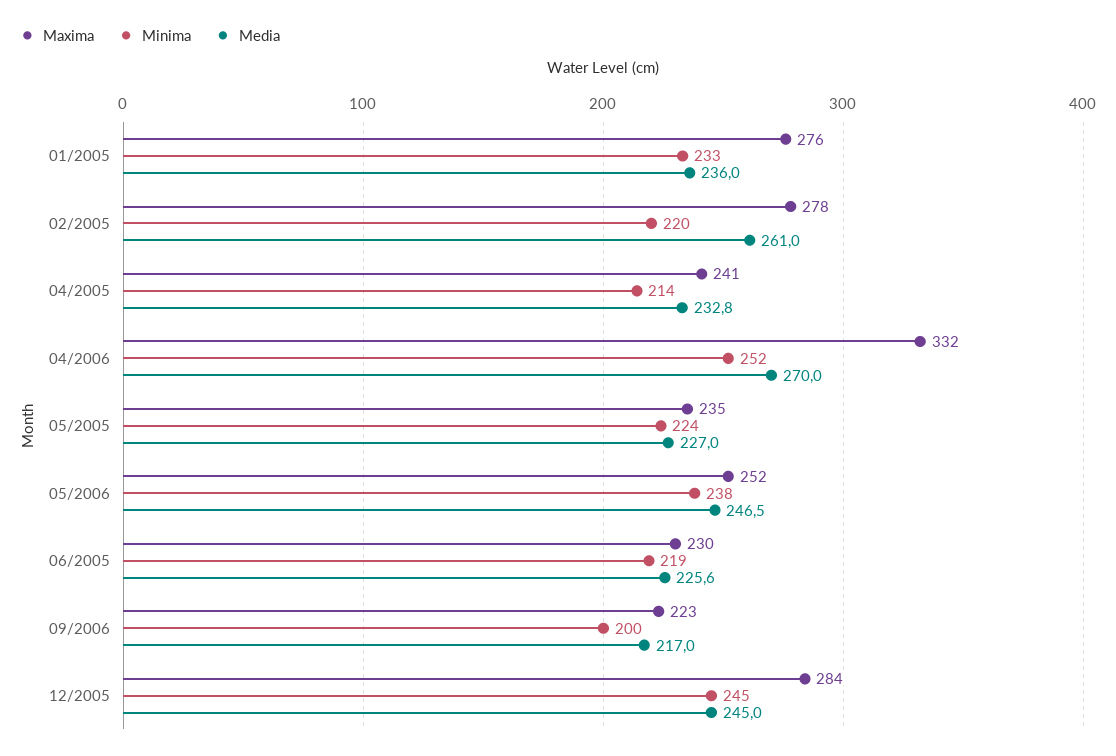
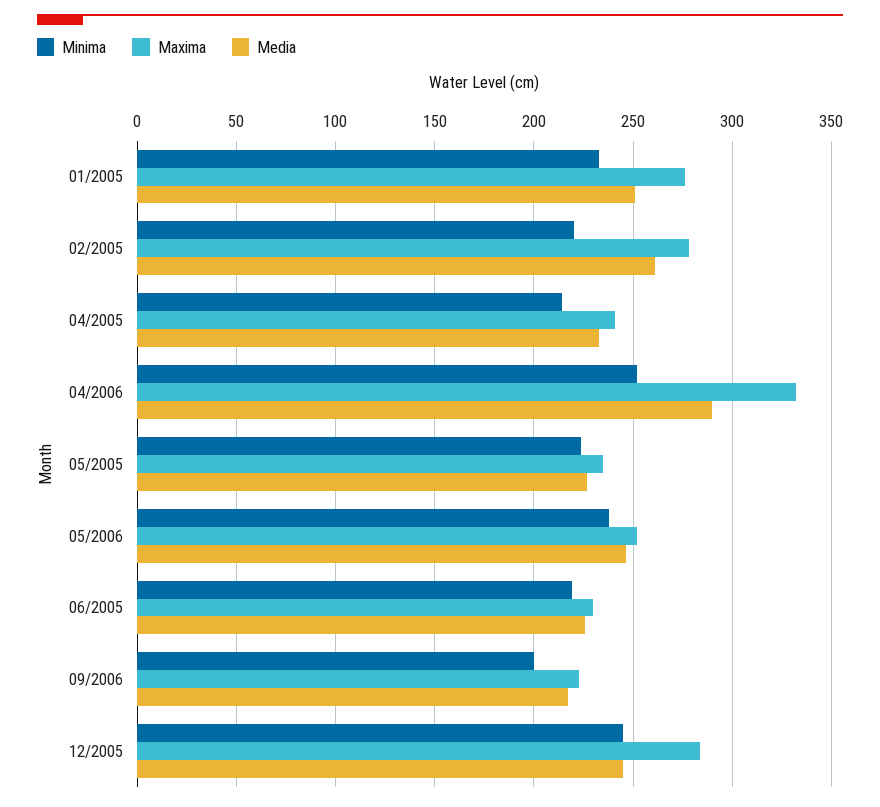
Media, 01/2005: 236 -> 250
Media, 04/2006: 270 -> 290

